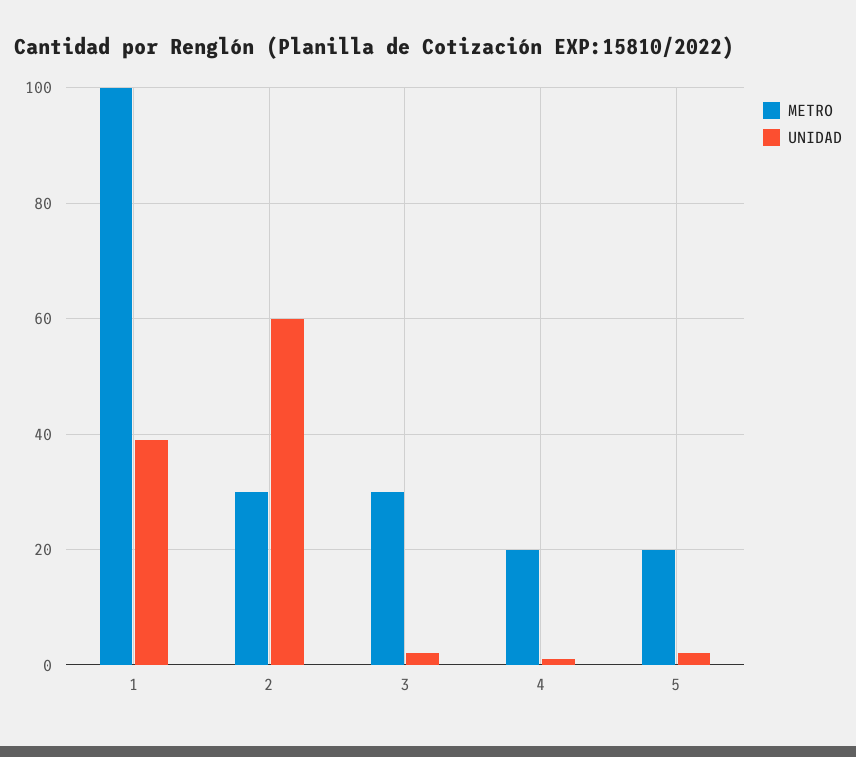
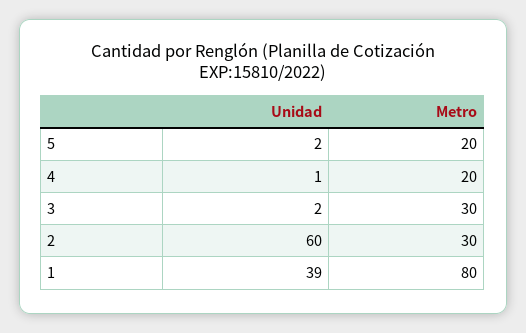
METRO, 1: 100 -> 80

